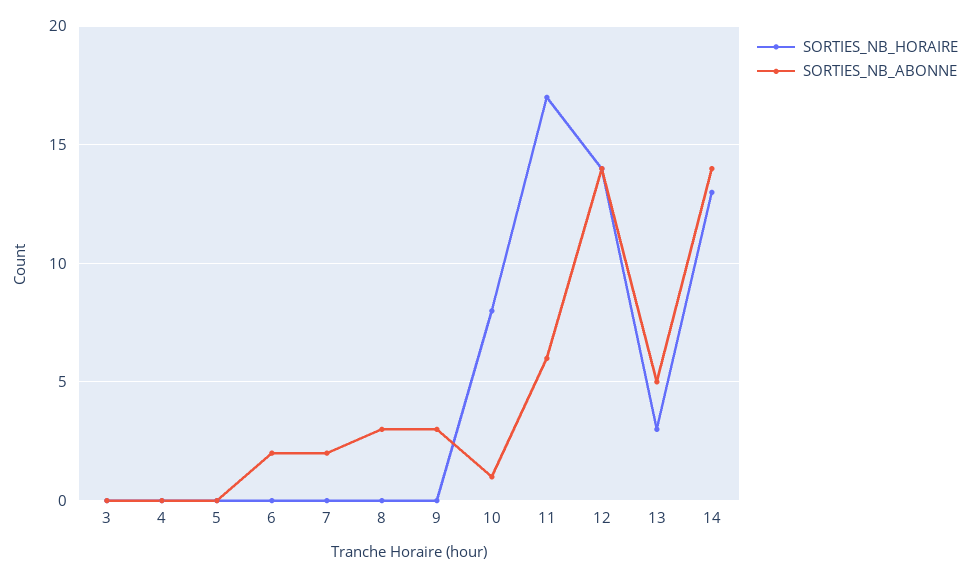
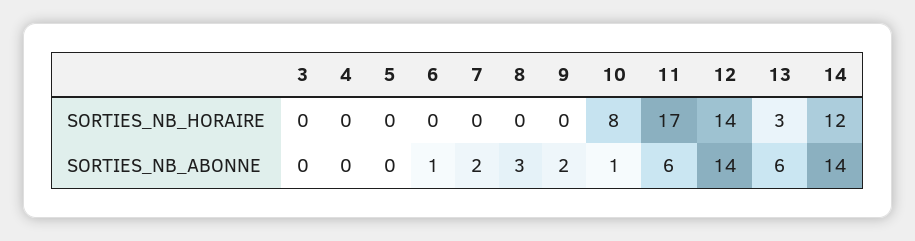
SORTIES_NB_ABONNE, 6: 2 -> 1
SORTIES_NB_ABONNE, 9: 3 -> 2
SORTIES_NB_ABONNE, 13: 5 -> 6
SORTIES_NB_HORAIRE, 14: 13 -> 12

